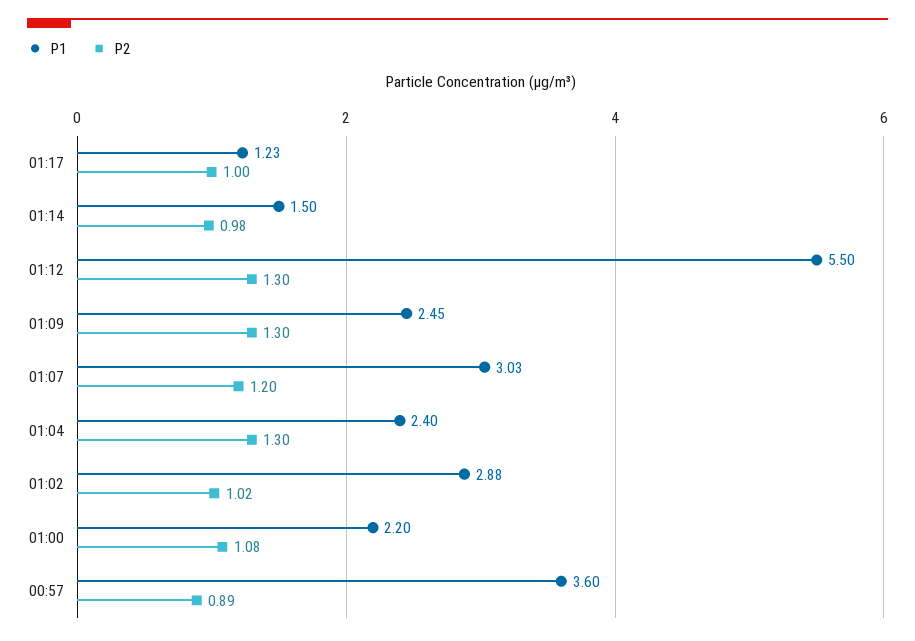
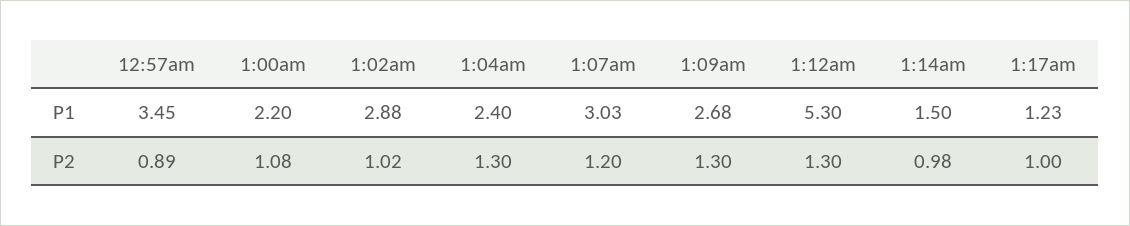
P1, 01:12: 5.5 -> 5.3
P1, 01:09: 2.45 -> 2.68
P1, 00:57: 3.6 -> 3.45

